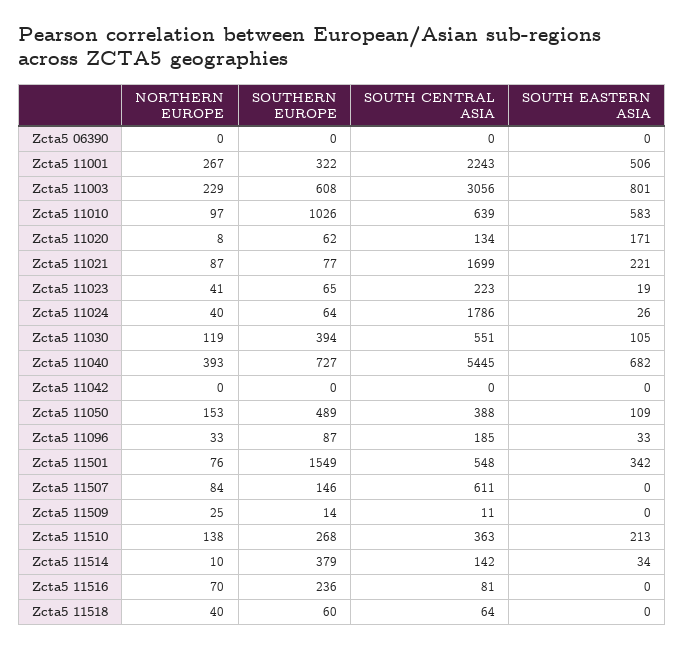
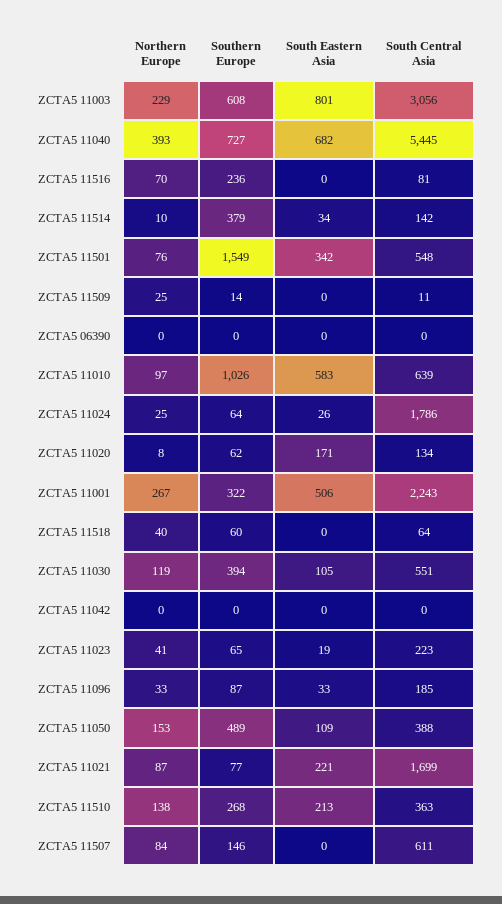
NORTHERN EUROPE, Zcta5 11024: 40 -> 25

